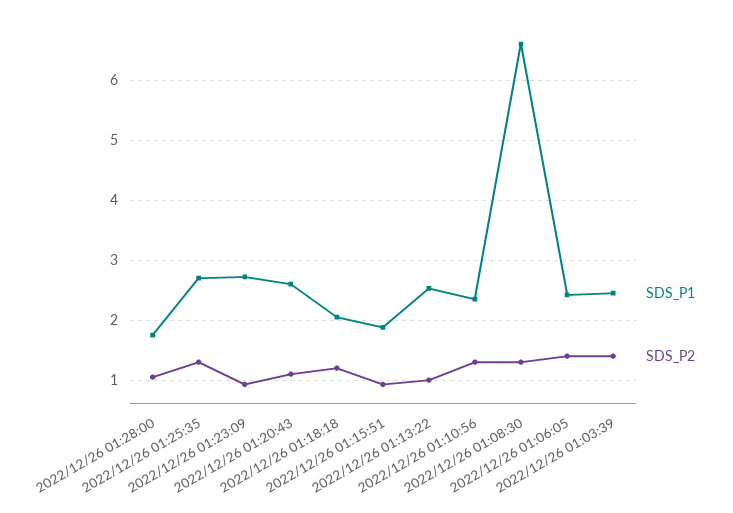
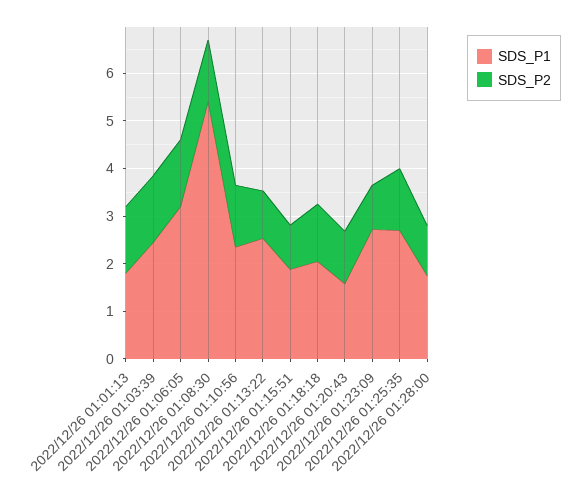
SDS_P1, 2022/12/26 01:20:43: 2.6 -> 1.6
SDS_P1, 2022/12/26 01:08:30: 6.6 -> 5.4
SDS_P1, 2022/12/26 01:06:05: 2.4 -> 3.2
SDS_P1, 2022/12/26 01:01:13: none -> 1.8
SDS_P2, 2022/12/26 01:01:13: none -> 1.4

